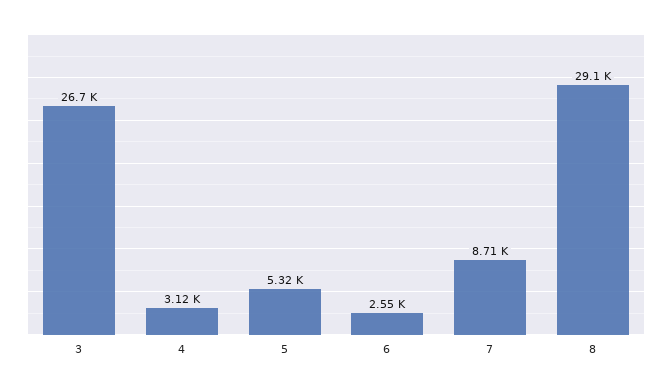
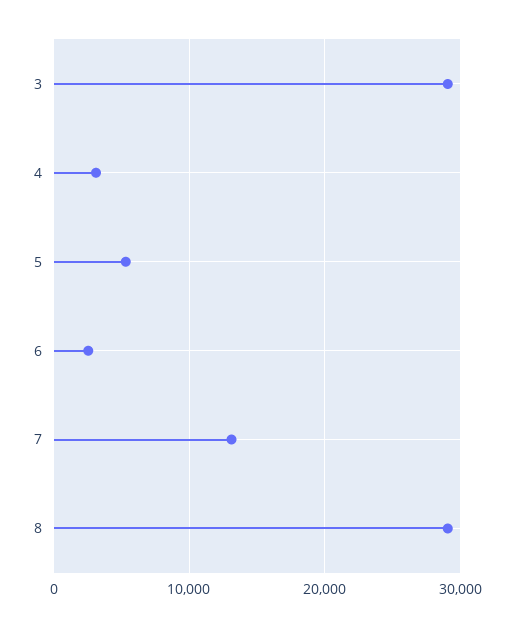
3: 26700 -> 29000
7: 8710 -> 13000

